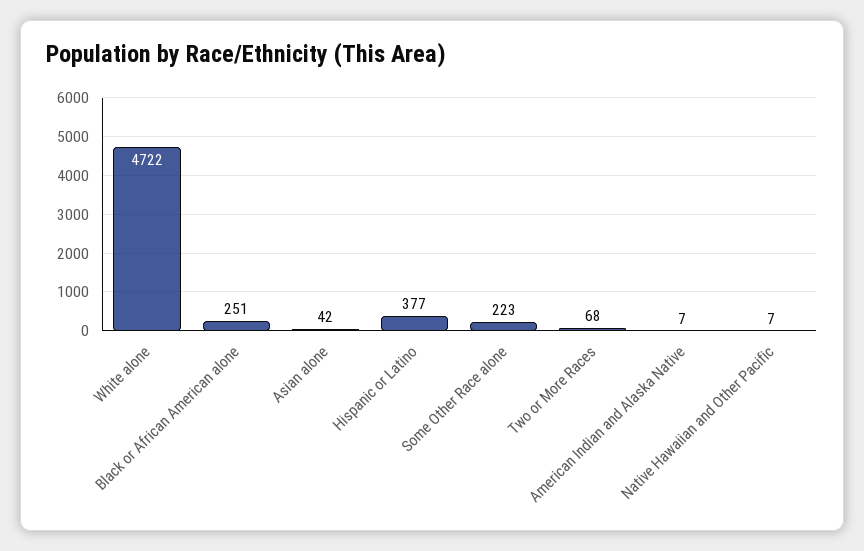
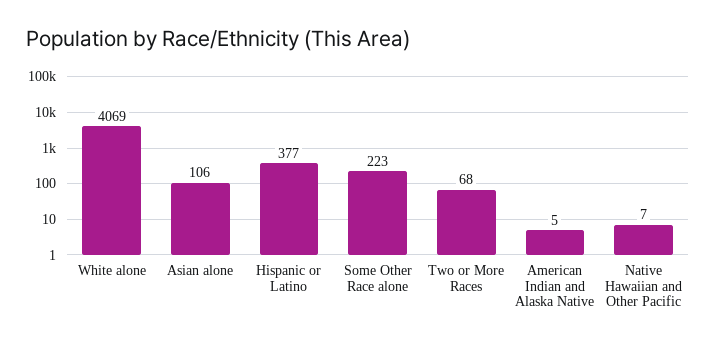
White alone: 4722 -> 4069
Black or African American alone: 251 -> none
Asian alone: 42 -> 106
American Indian and Alaska Native: 7 -> 5

